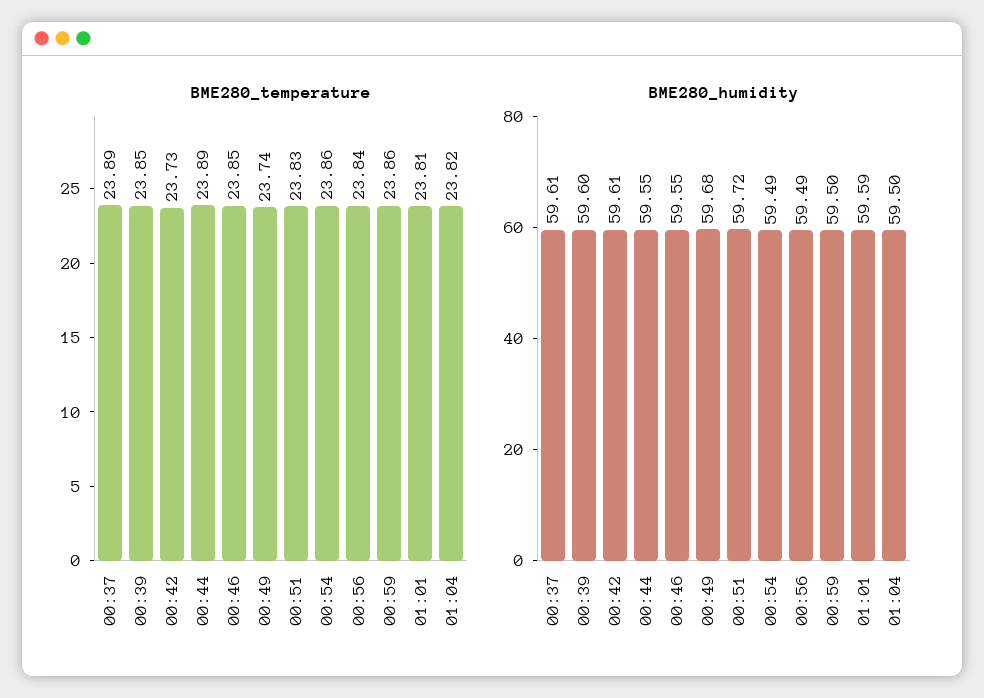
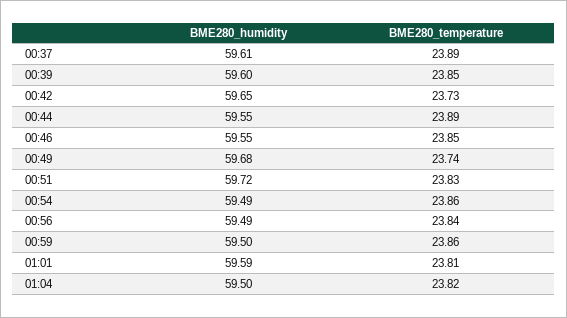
BME280_humidity, 00:42: 59.61 -> 59.65

